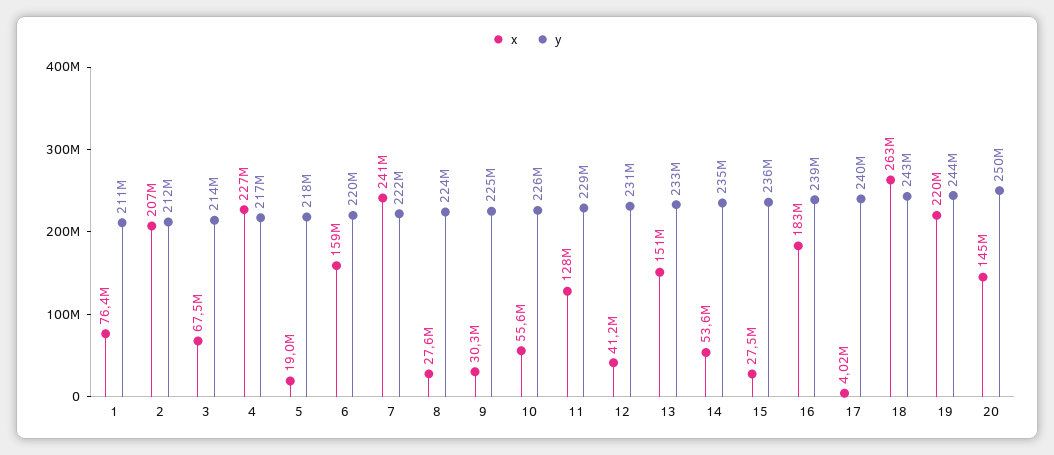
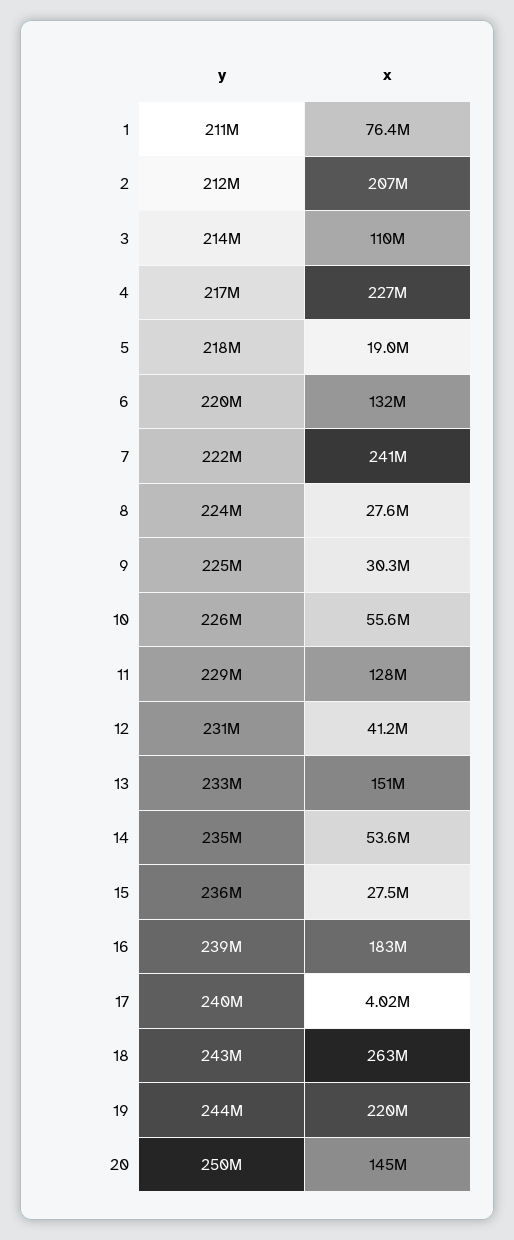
x, 3: 67500000 -> 110000000
x, 6: 159000000 -> 132000000

